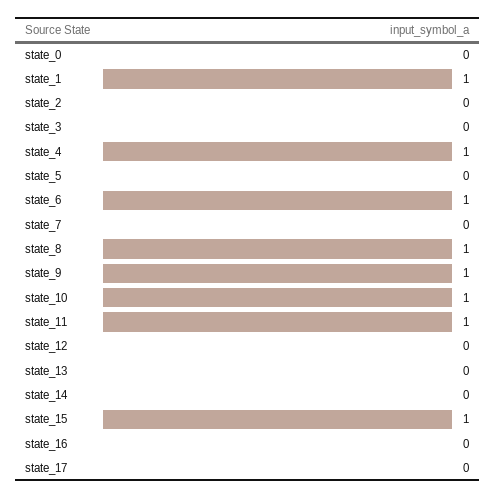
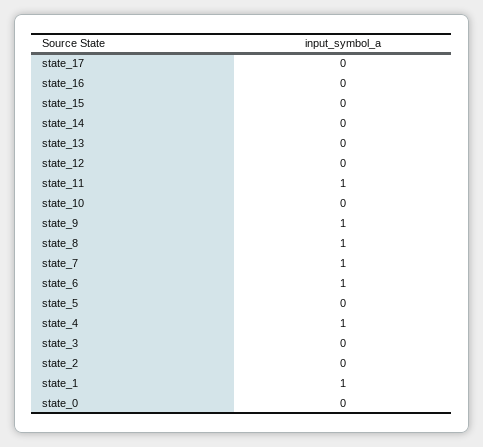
state_7: 0 -> 1
state_10: 1 -> 0
state_15: 1 -> 0

